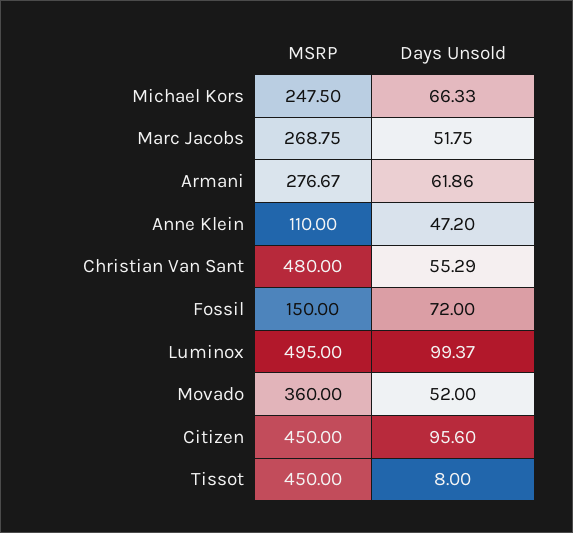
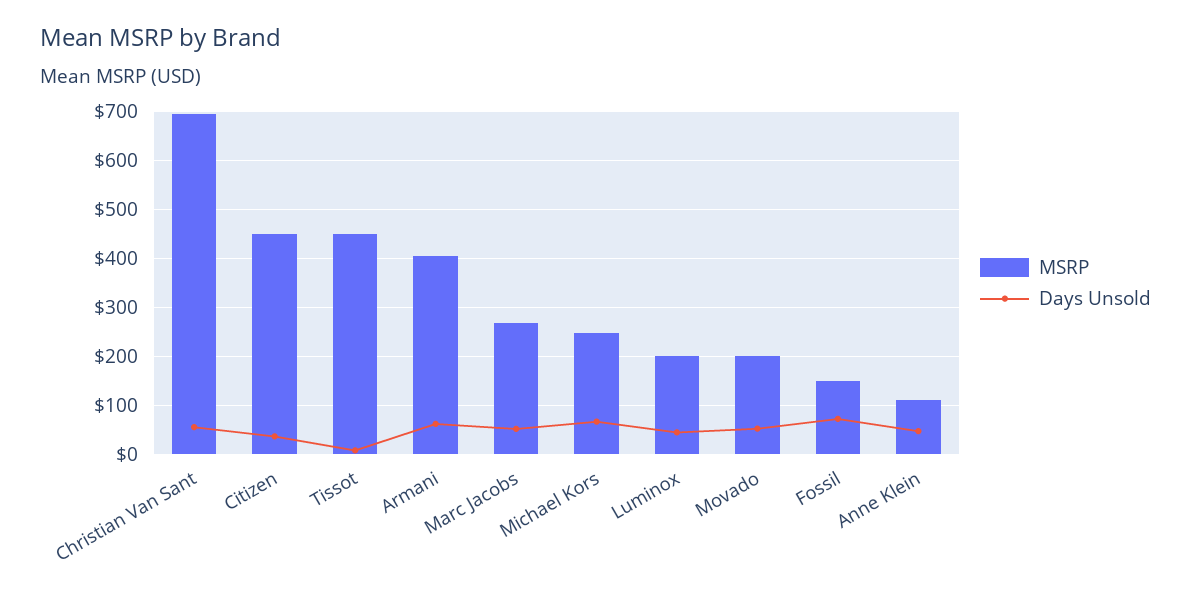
MSRP, Armani: 276.67 -> 400
MSRP, Christian Van Sant: 480 -> 700
MSRP, Luminox: 495 -> 200
Days Unsold, Luminox: 99.37 -> 40
MSRP, Movado: 360 -> 200
Days Unsold, Citizen: 95.6 -> 40

